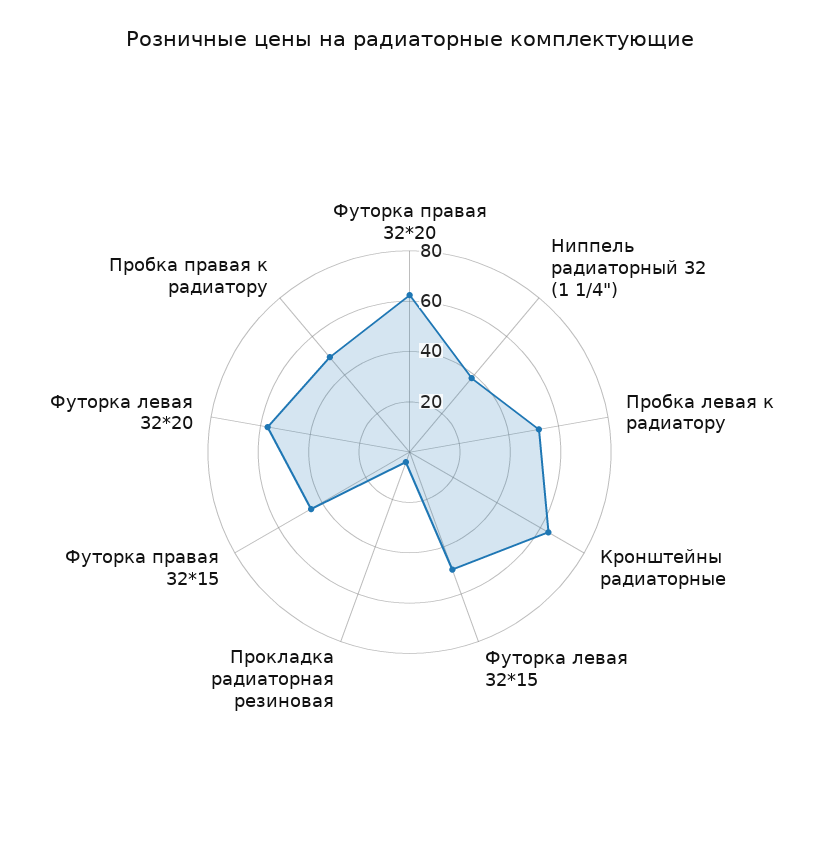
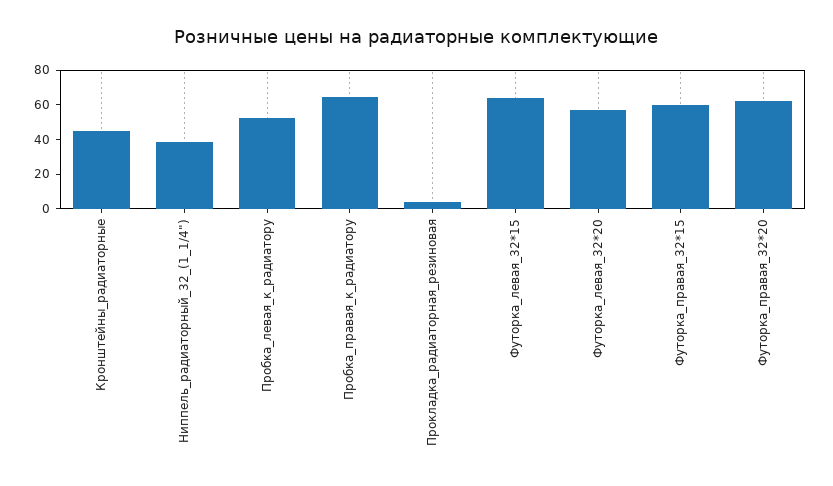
Кронштейны радиаторные: 65 -> 45
Футорка левая 32*15: 50 -> 65
Футорка правая 32*15: 45 -> 60
Пробка правая к радиатору: 50 -> 65

